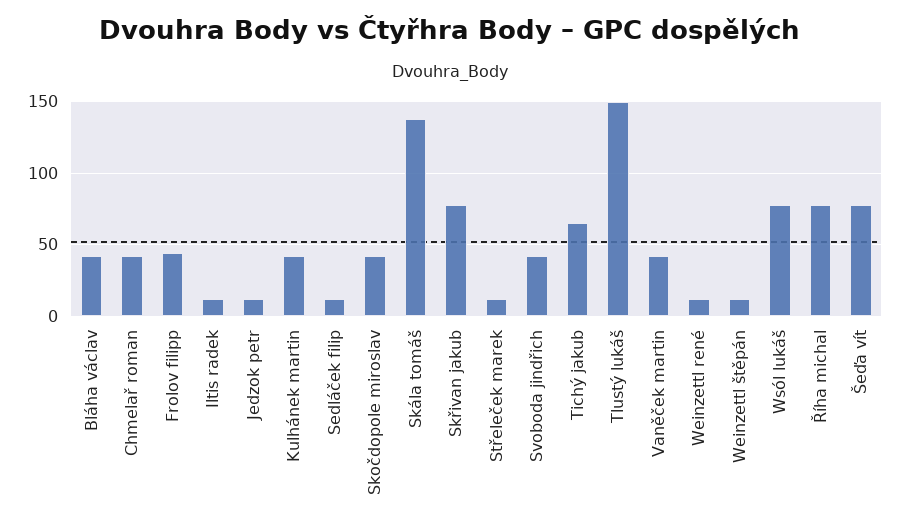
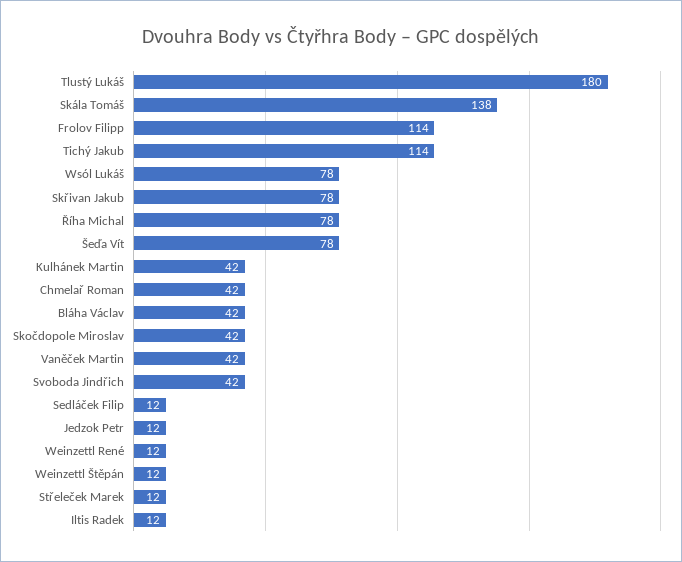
Frolov filipp: 45 -> 114
Tichý jakub: 65 -> 114
Tlustý lukáš: 150 -> 180

